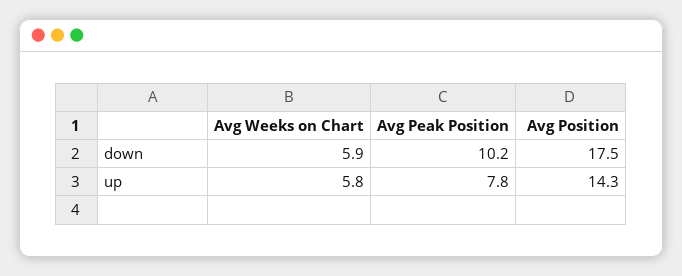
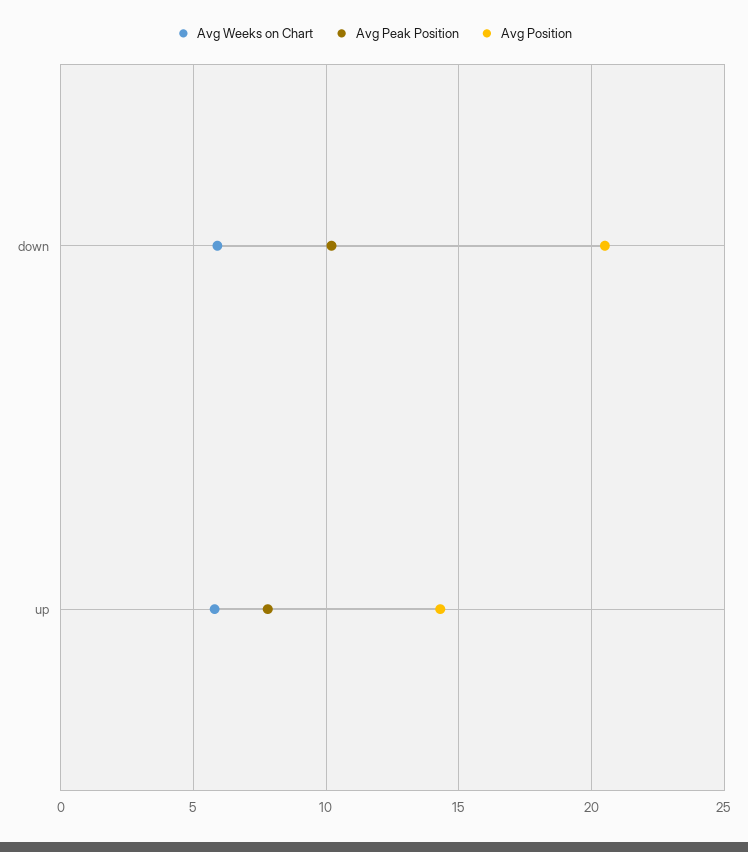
Avg Position, down: 17.5 -> 20.5

